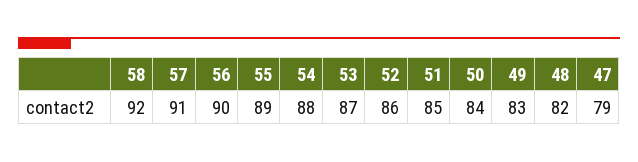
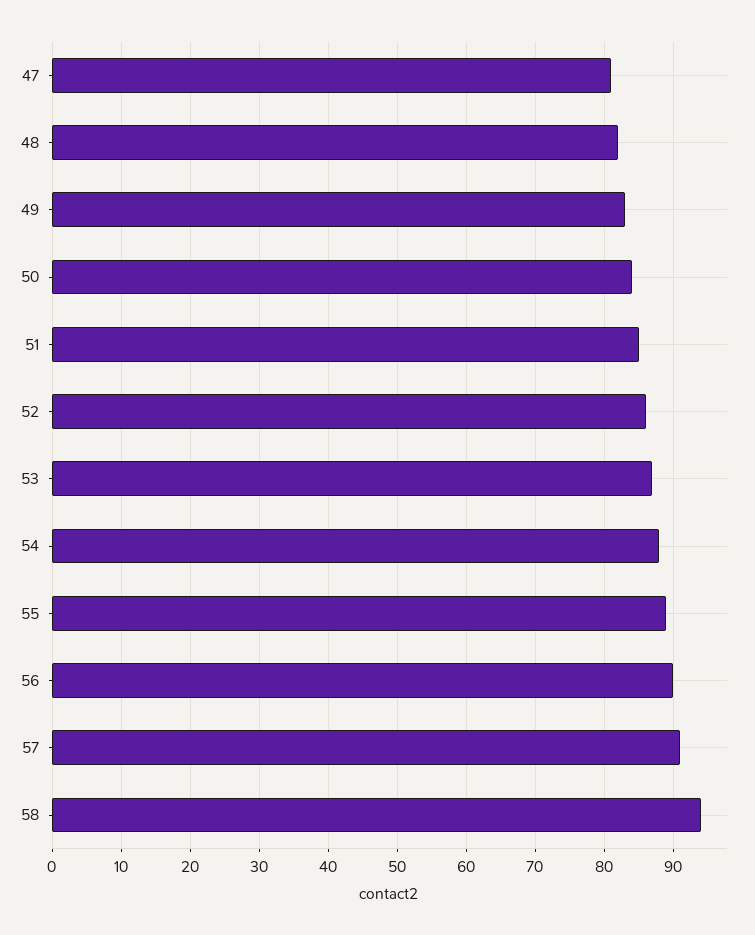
58: 92 -> 94
47: 79 -> 81

